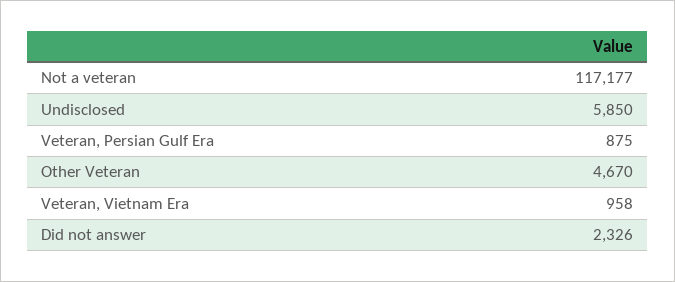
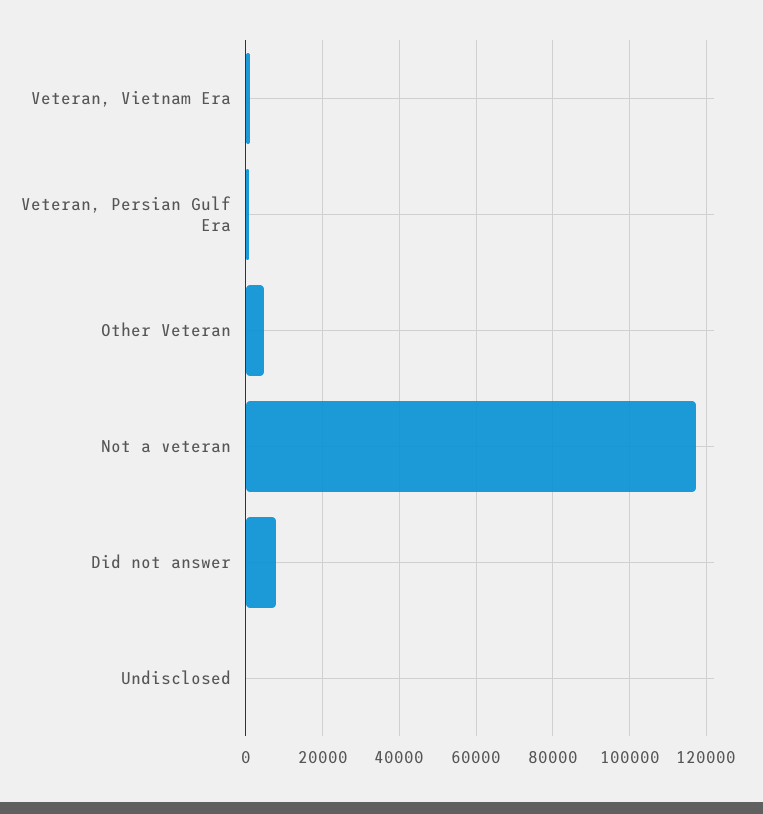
Undisclosed: 5850 -> 0
Did not answer: 2326 -> 8000

